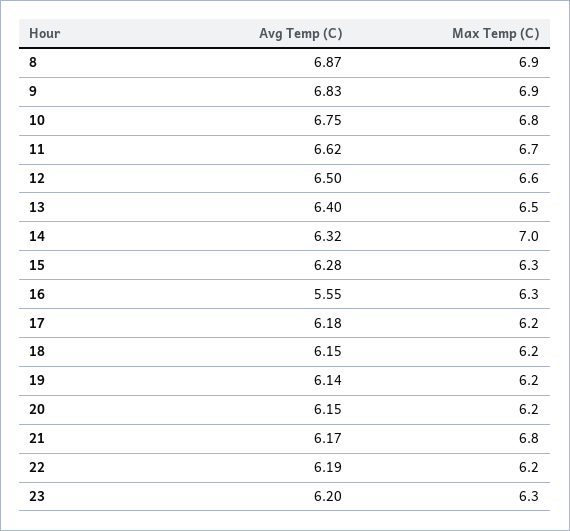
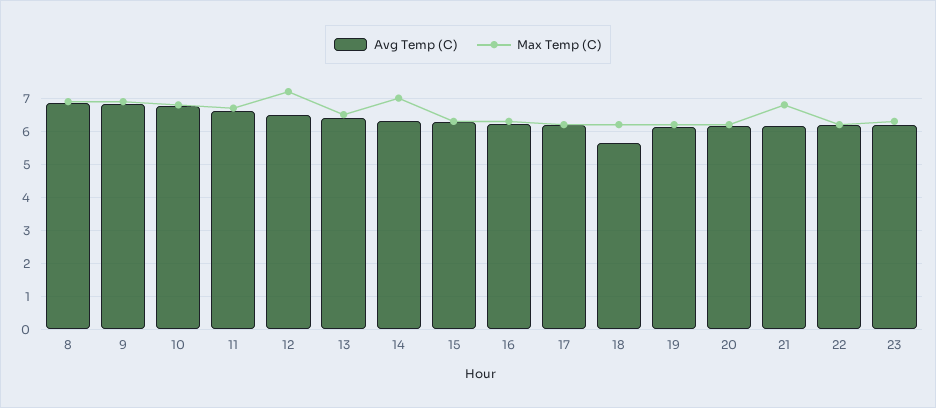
Max Temp (C), 12: 6.6 -> 7.2
Avg Temp (C), 16: 5.55 -> 6.2
Avg Temp (C), 18: 6.15 -> 5.6

